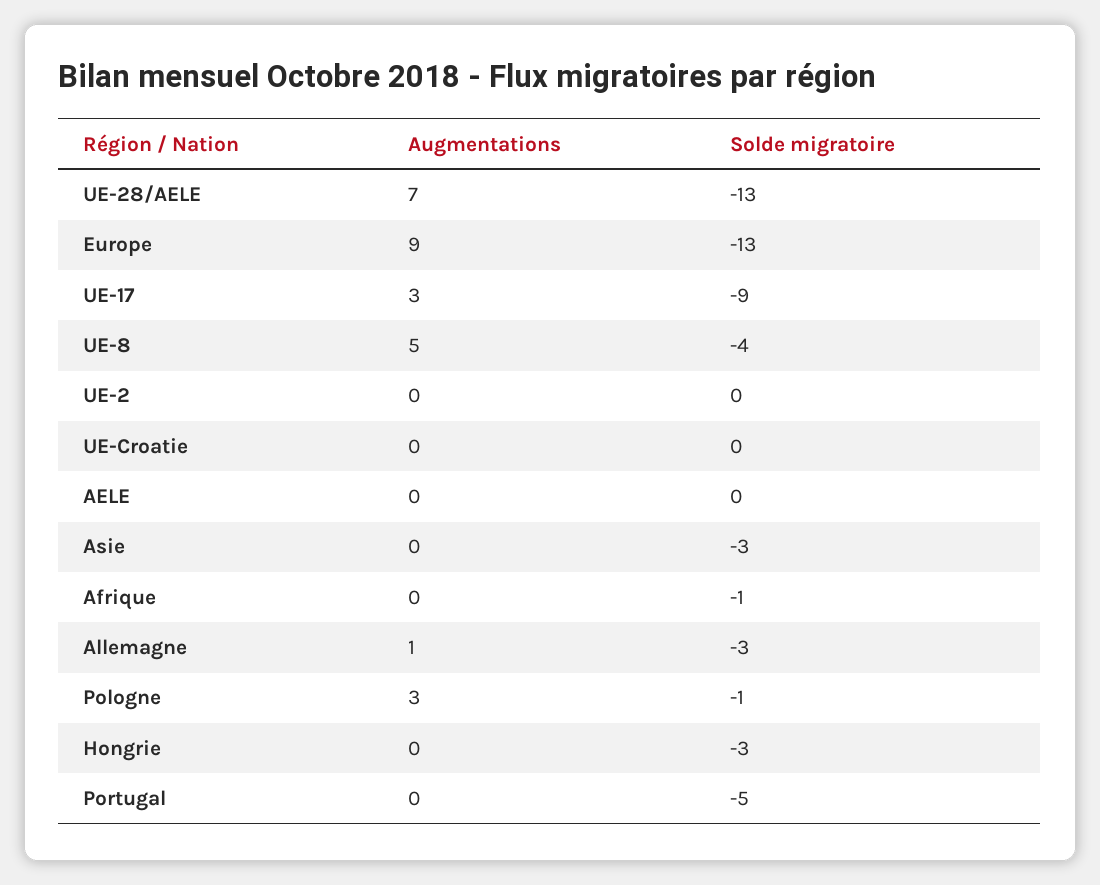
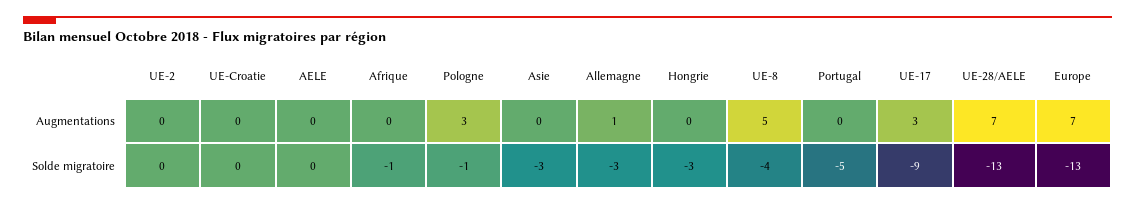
Augmentations, Europe: 9 -> 7

